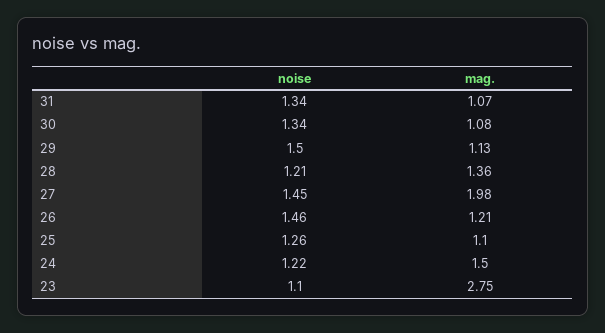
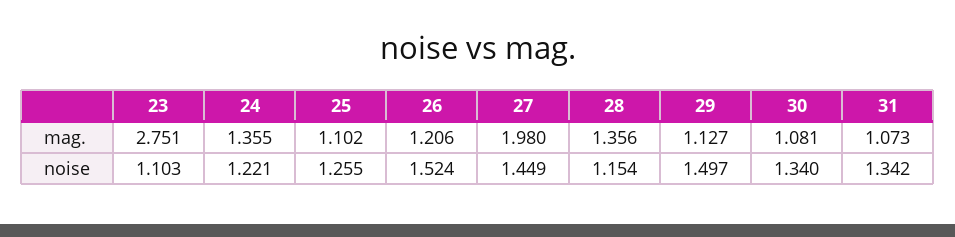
noise, 28: 1.21 -> 1.154
noise, 26: 1.46 -> 1.524
mag., 24: 1.5 -> 1.355

